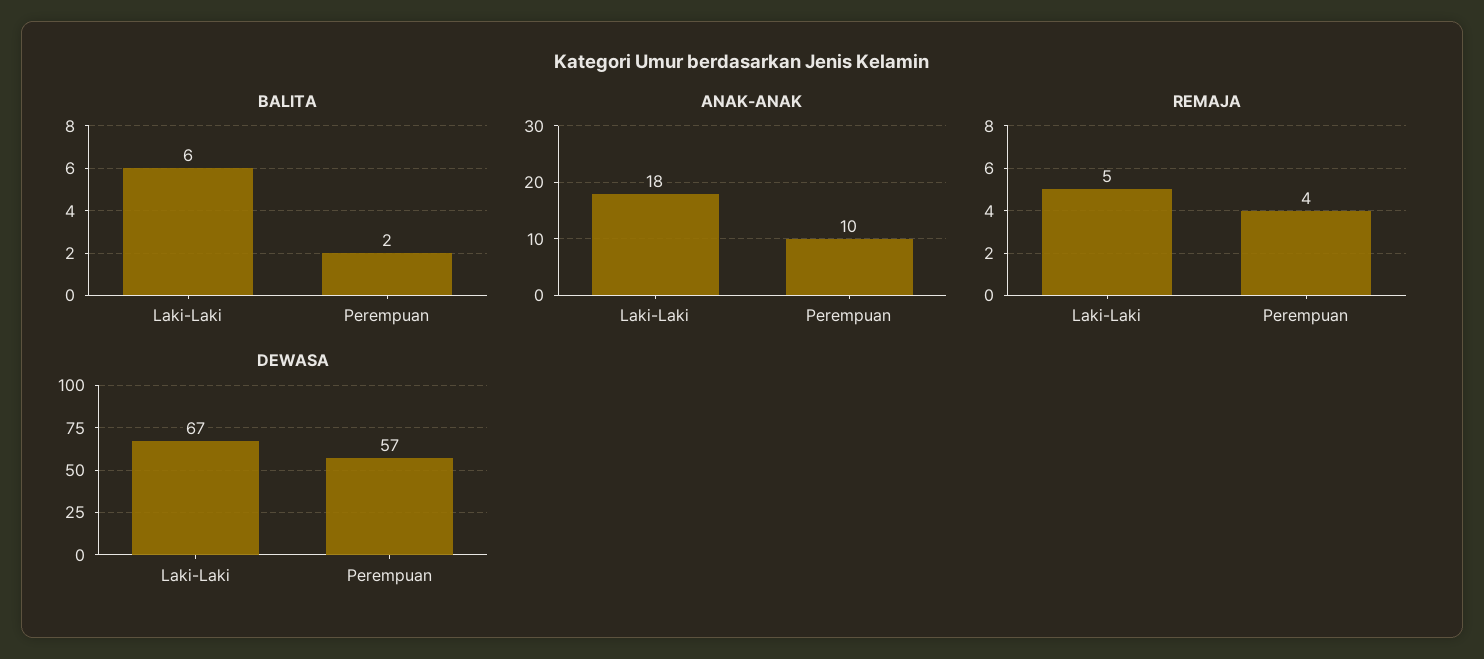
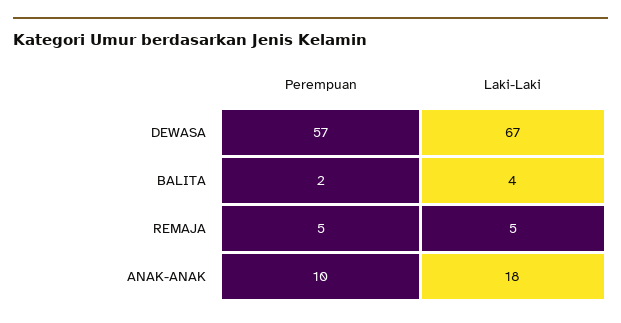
BALITA, Laki-Laki: 6 -> 4
REMAJA, Perempuan: 4 -> 5

